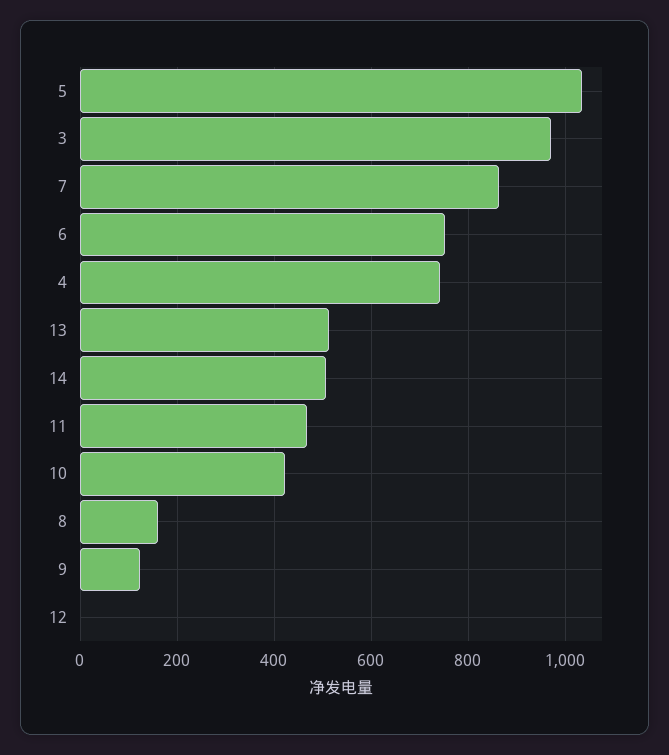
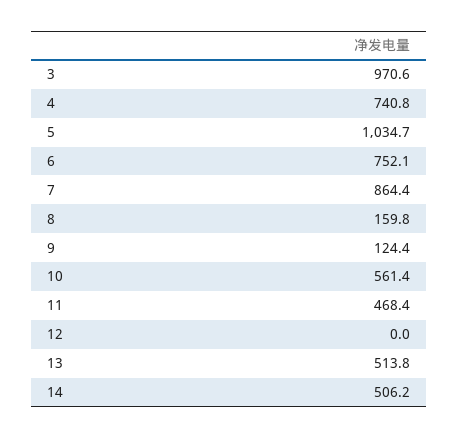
10: 420 -> 561.4

